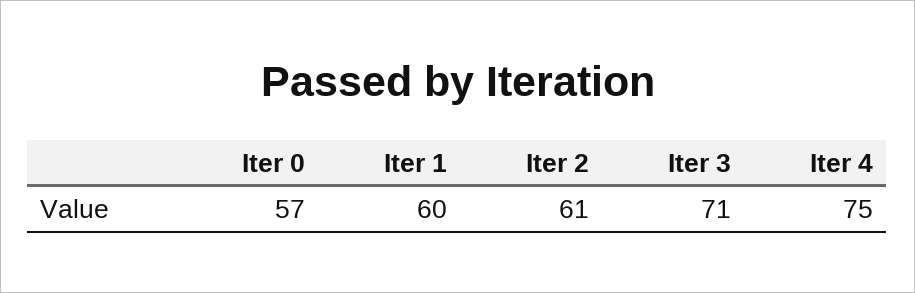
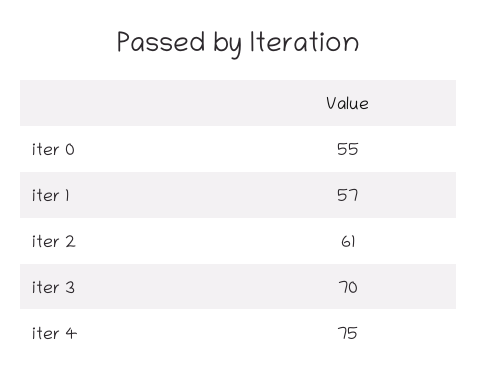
Iter 0: 57 -> 55
Iter 1: 60 -> 57
Iter 3: 71 -> 70

